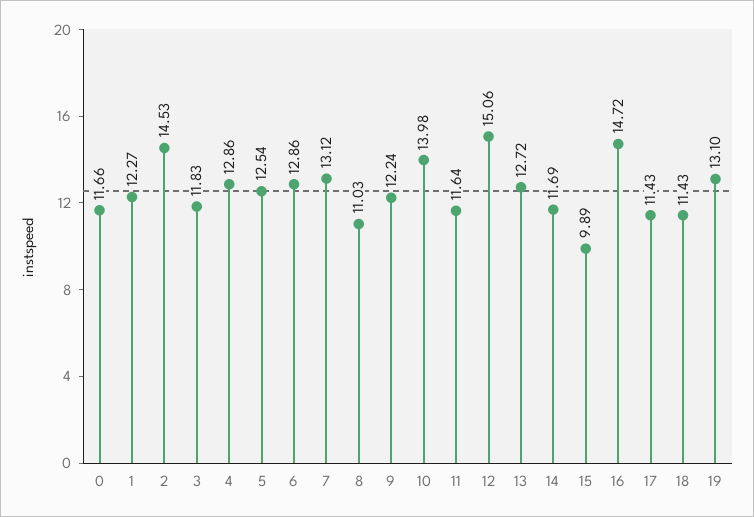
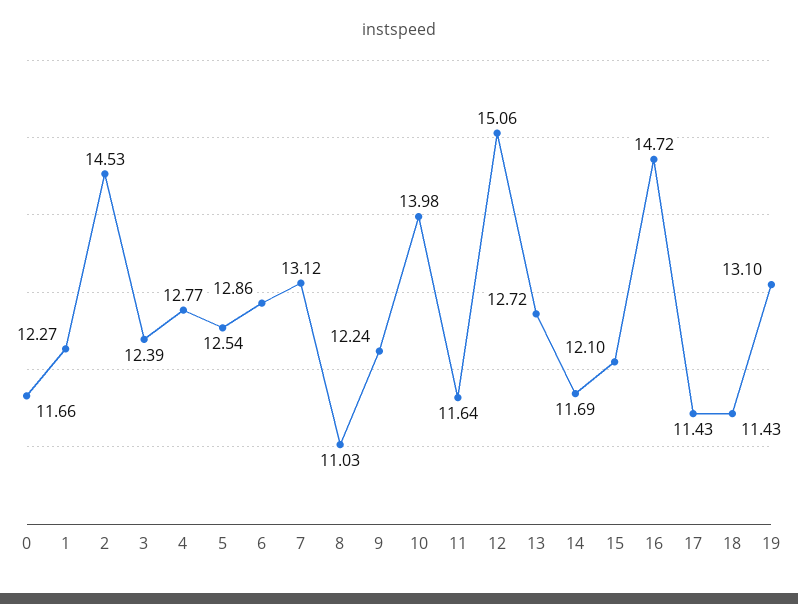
3: 11.83 -> 12.39
4: 12.86 -> 12.77
15: 9.89 -> 12.1

